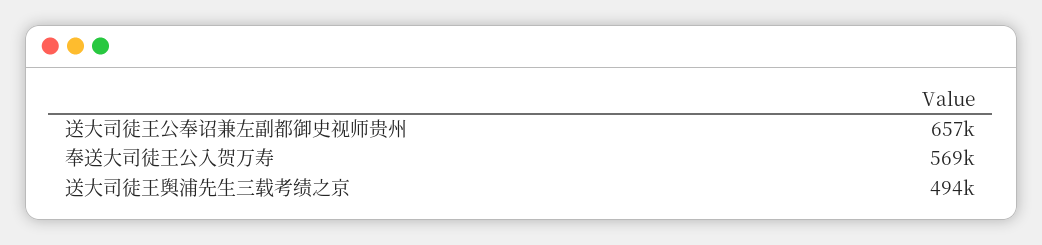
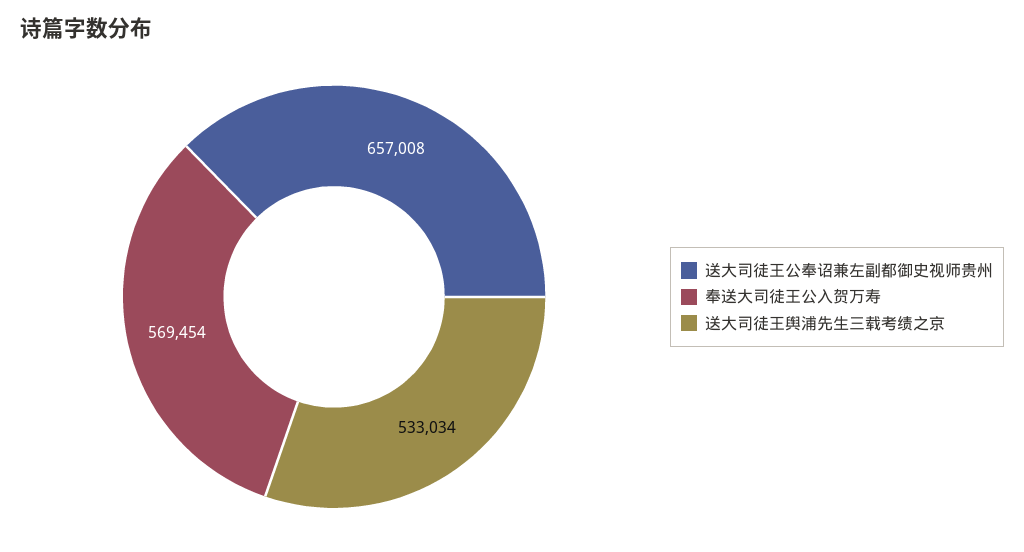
送大司徒王舆浦先生三载考绩之京: 494000 -> 533034

